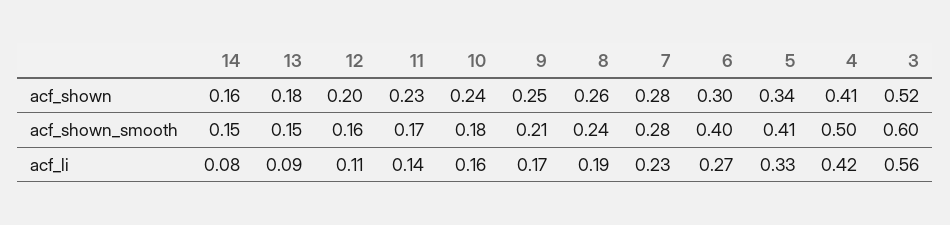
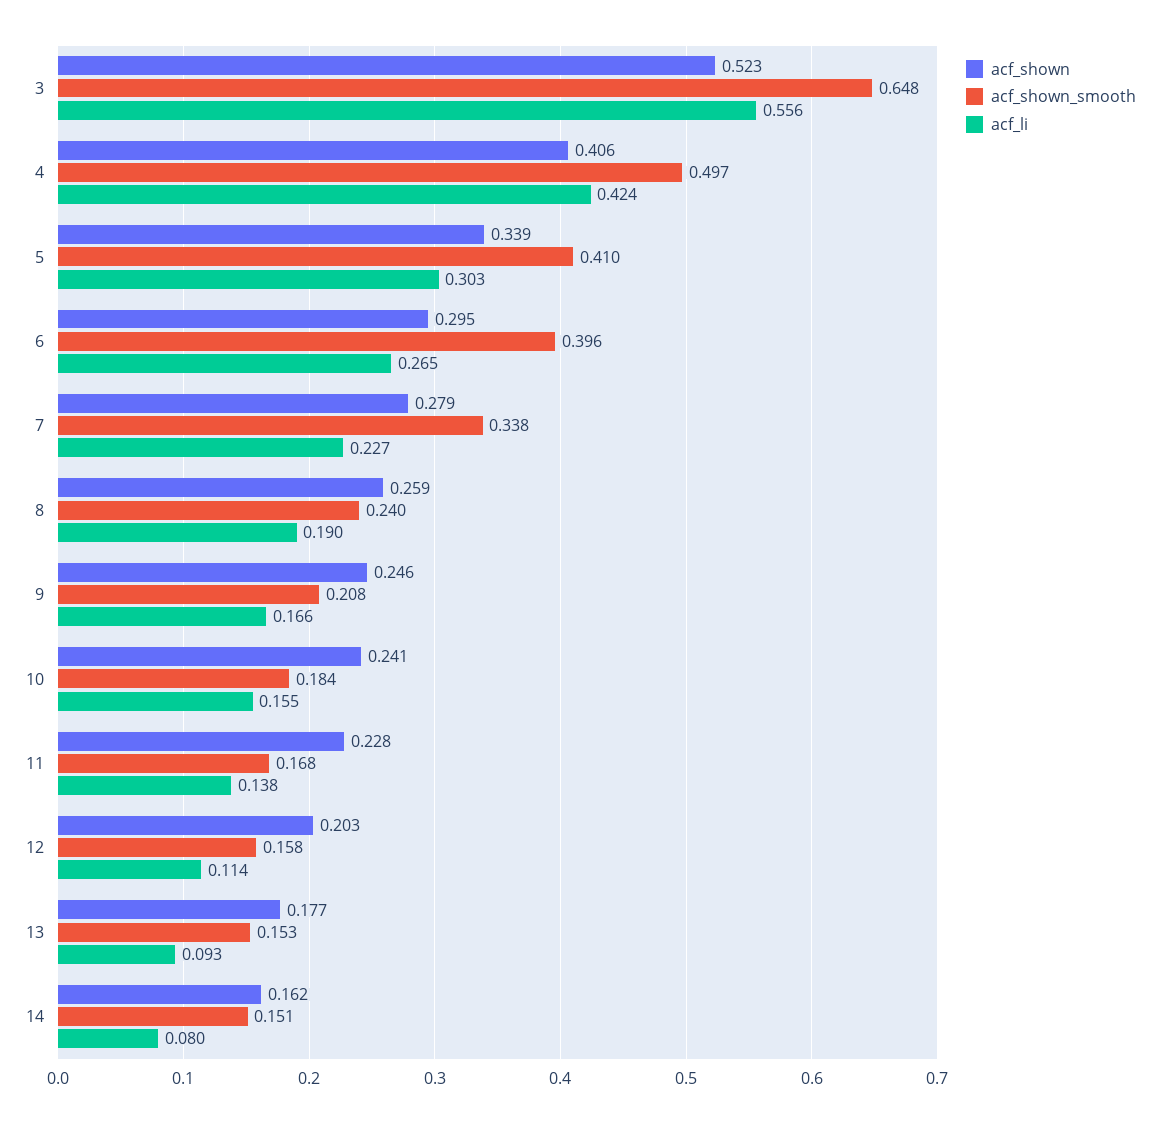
acf_shown_smooth, 7: 0.28 -> 0.338
acf_shown_smooth, 3: 0.6 -> 0.648
acf_li, 5: 0.33 -> 0.303

